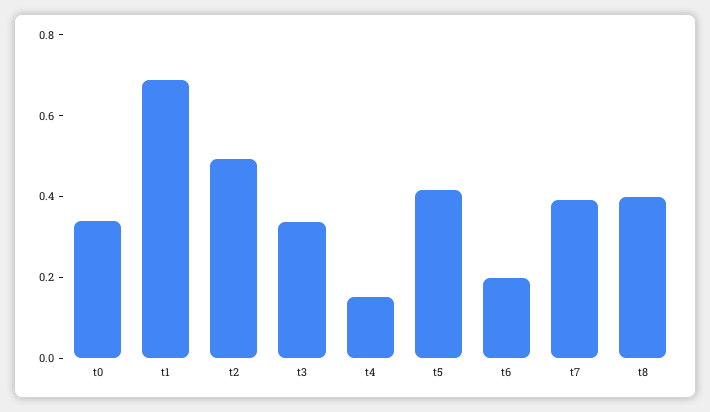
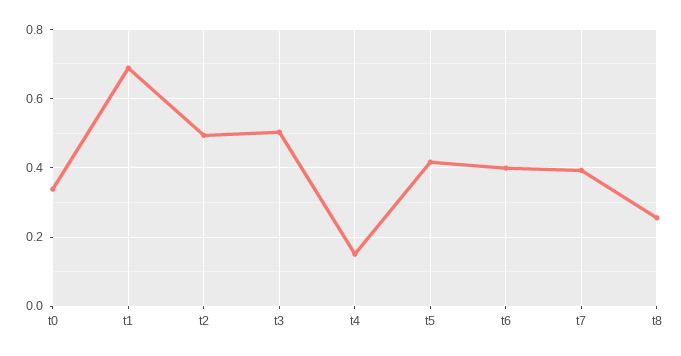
t3: 0.35 -> 0.5
t6: 0.2 -> 0.4
t8: 0.4 -> 0.26

